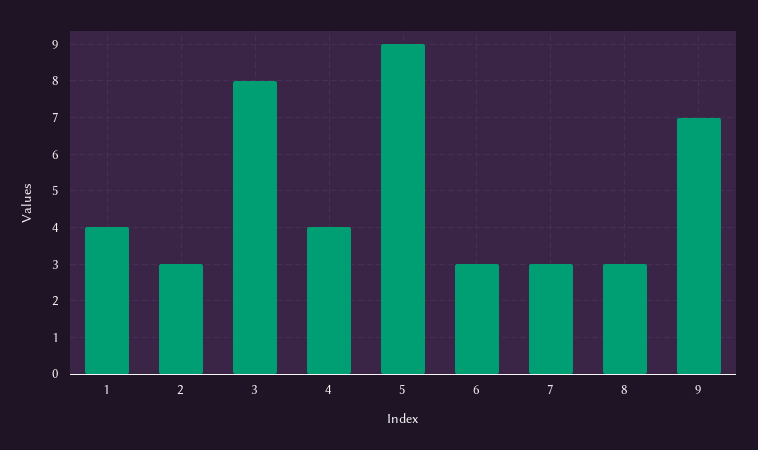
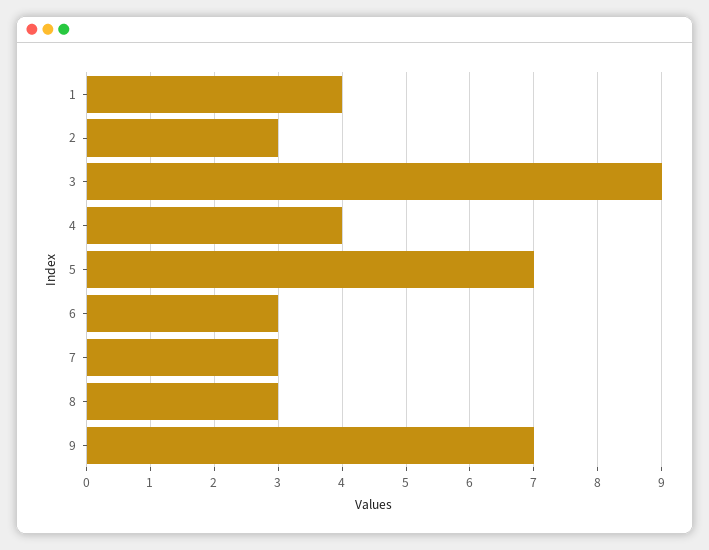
3: 8 -> 9
5: 9 -> 7

